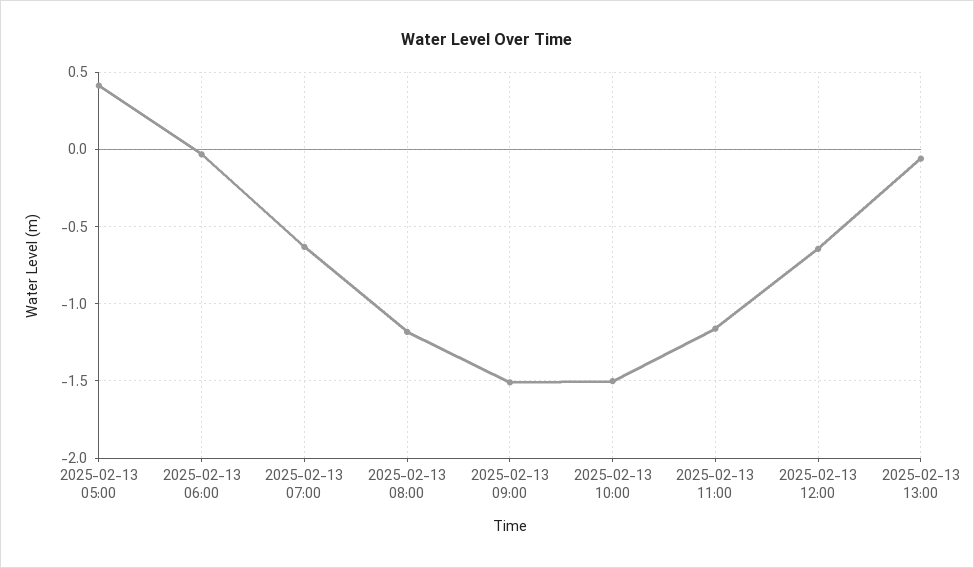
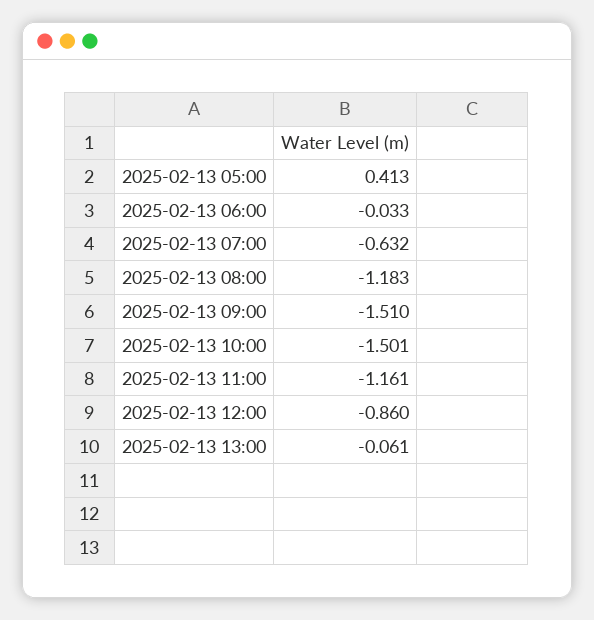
2025-02-13 12:00: -0.65 -> -0.86

